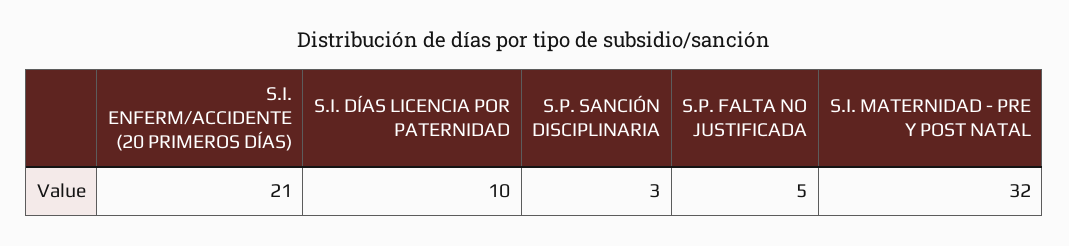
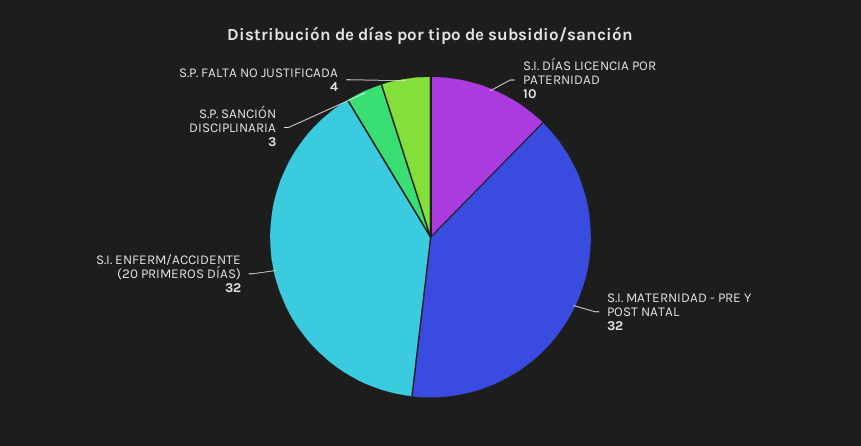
S.I. ENFERM/ACCIDENTE (20 PRIMEROS DÍAS): 21 -> 32
S.P. FALTA NO JUSTIFICADA: 5 -> 4

